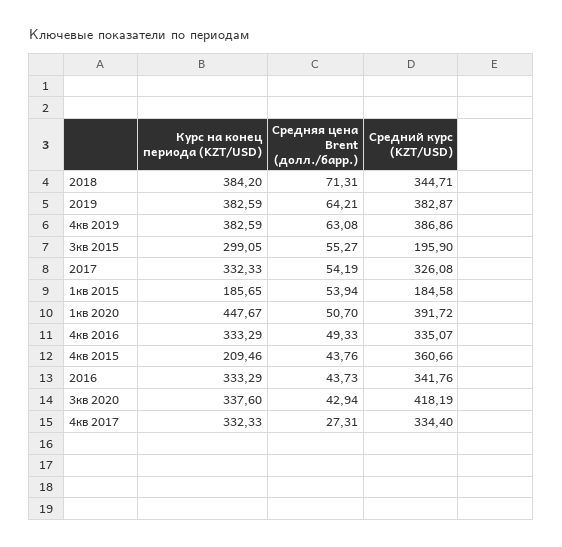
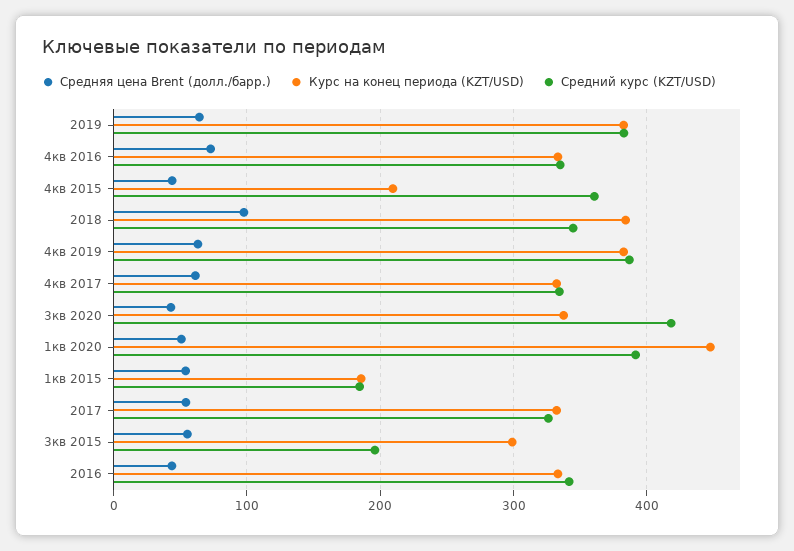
Средняя цена Brent (долл./барр.), 2018: 71.31 -> 100
Средняя цена Brent (долл./барр.), 4кв 2016: 49.33 -> 70
Средняя цена Brent (долл./барр.), 4кв 2017: 27.31 -> 60

